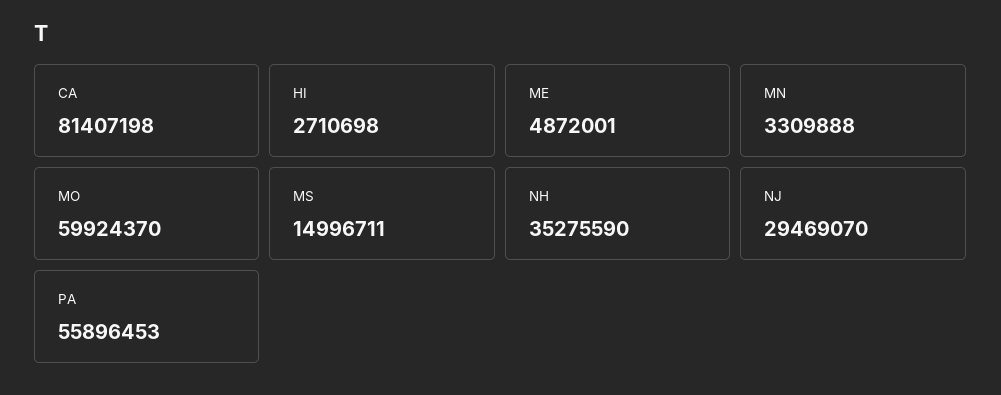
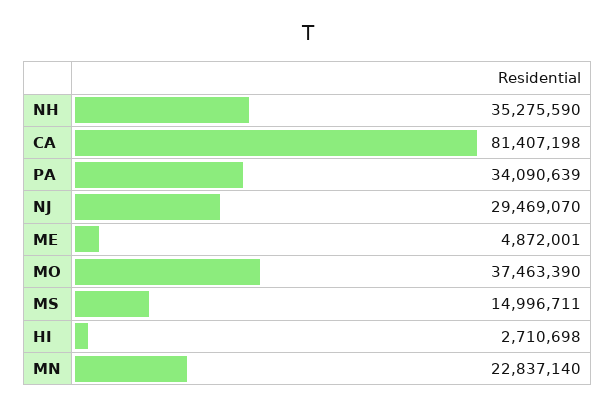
MN: 3309888 -> 22837140
MO: 59924370 -> 37463390
PA: 55896453 -> 34090639

